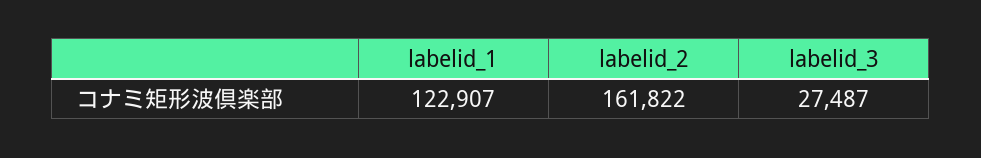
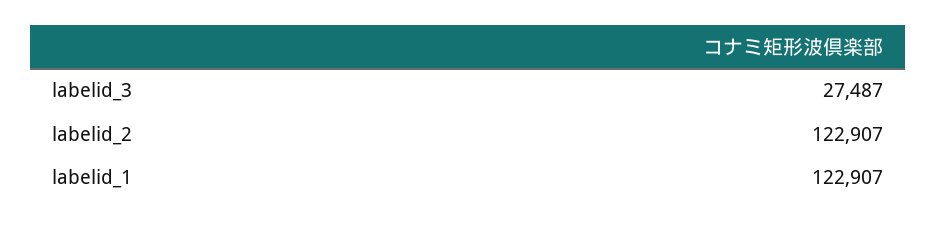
labelid_2: 161822 -> 122907

